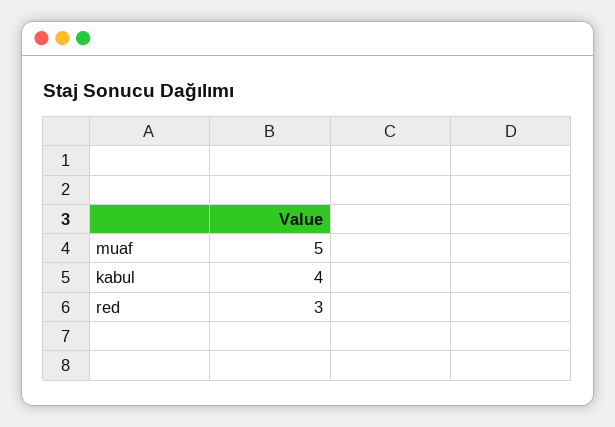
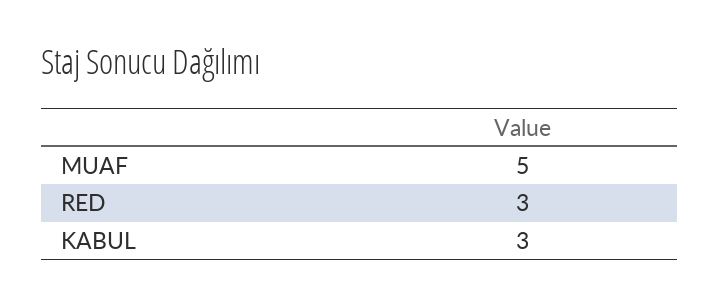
kabul: 4 -> 3

